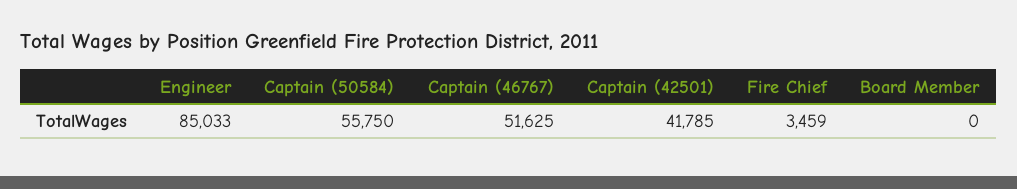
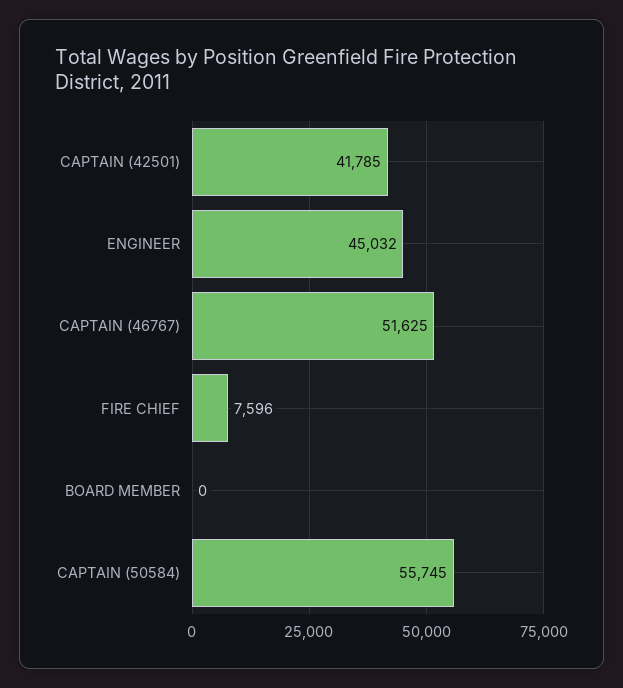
Engineer: 85033 -> 45032
Captain (50584): 55750 -> 55745
Fire Chief: 3459 -> 7596

